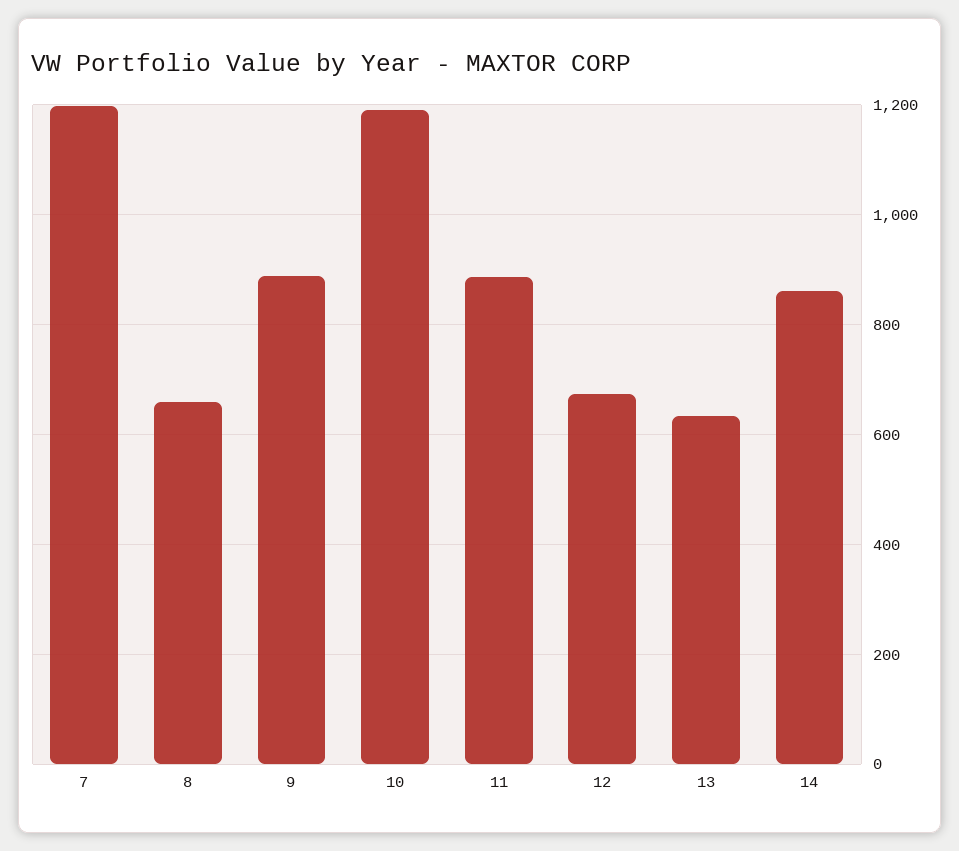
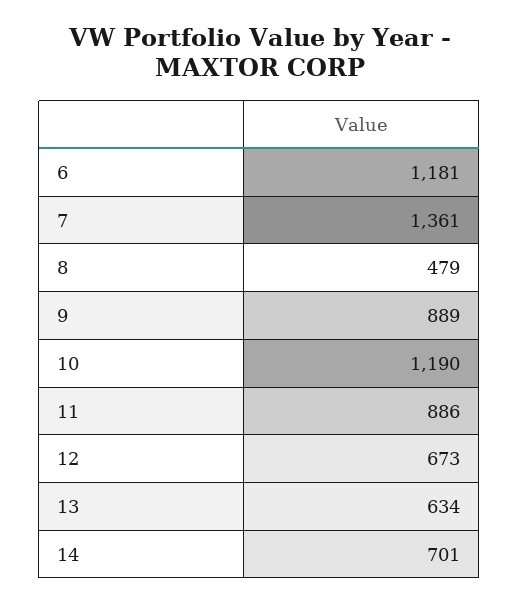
7: 1200 -> 1361
8: 660 -> 479
14: 860 -> 701
6: none -> 1181

